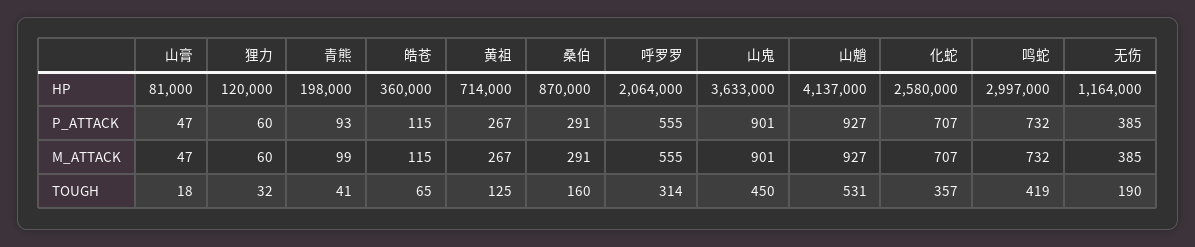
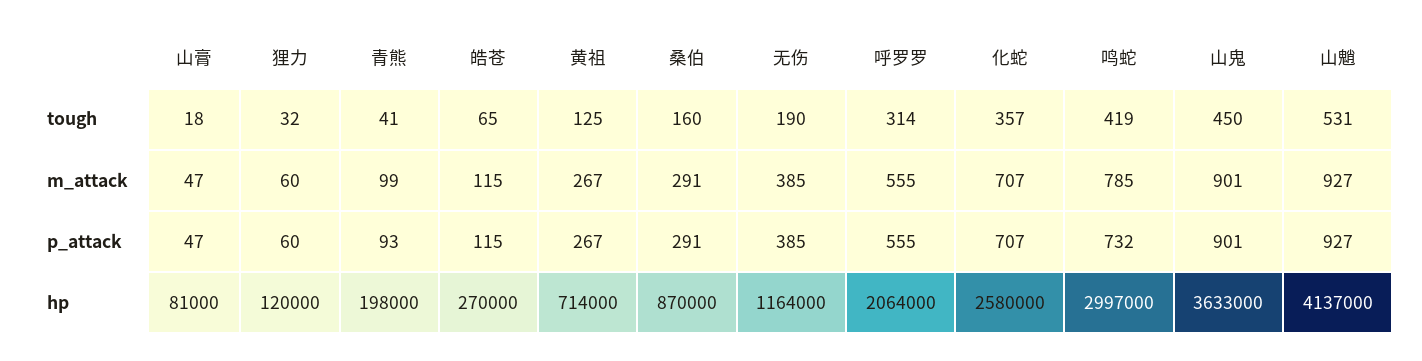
皓苍, HP: 360000 -> 270000
鸣蛇, M_ATTACK: 732 -> 785

